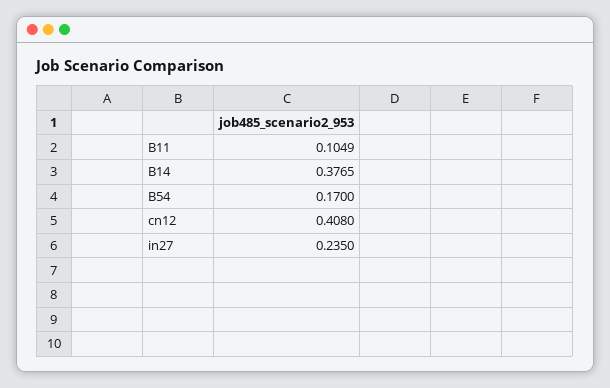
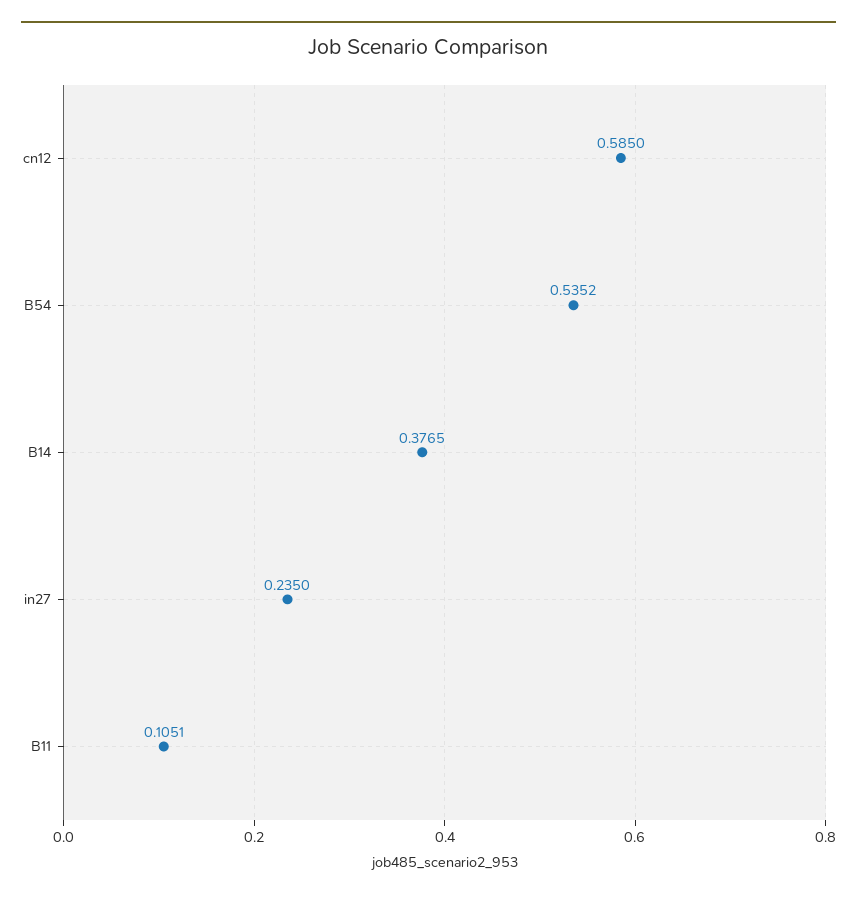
B11: 0.1049 -> 0.1051
B54: 0.17 -> 0.5352
cn12: 0.408 -> 0.585

